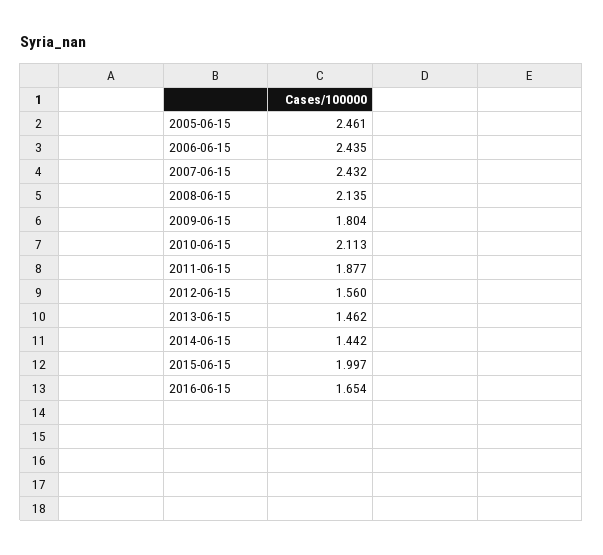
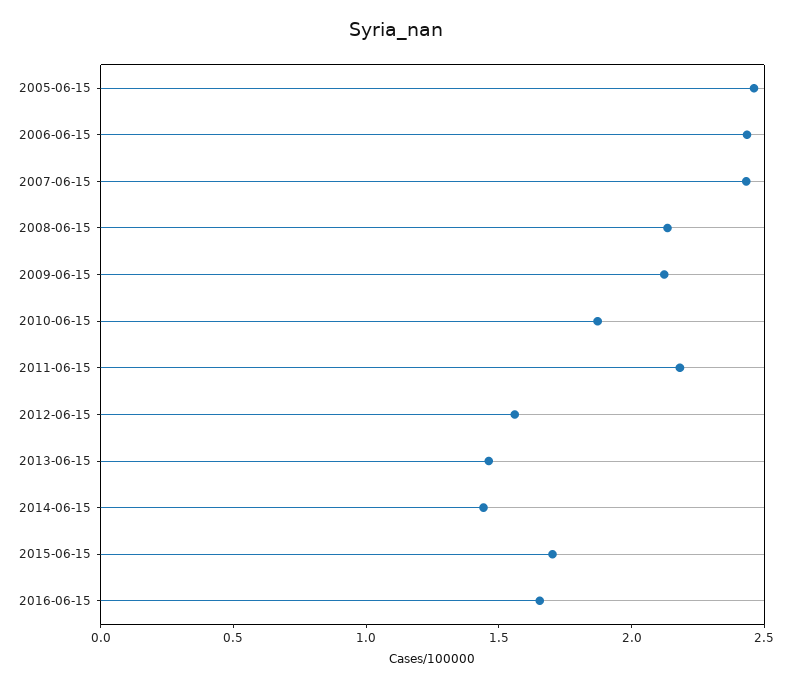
2009-06-15: 1.804 -> 2.1
2010-06-15: 2.113 -> 1.9
2011-06-15: 1.877 -> 2.2
2015-06-15: 1.997 -> 1.7

